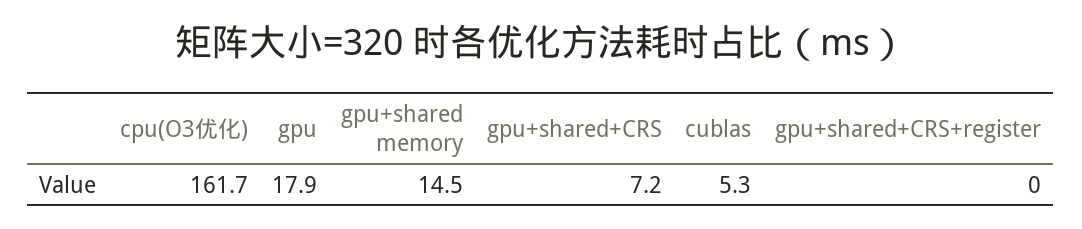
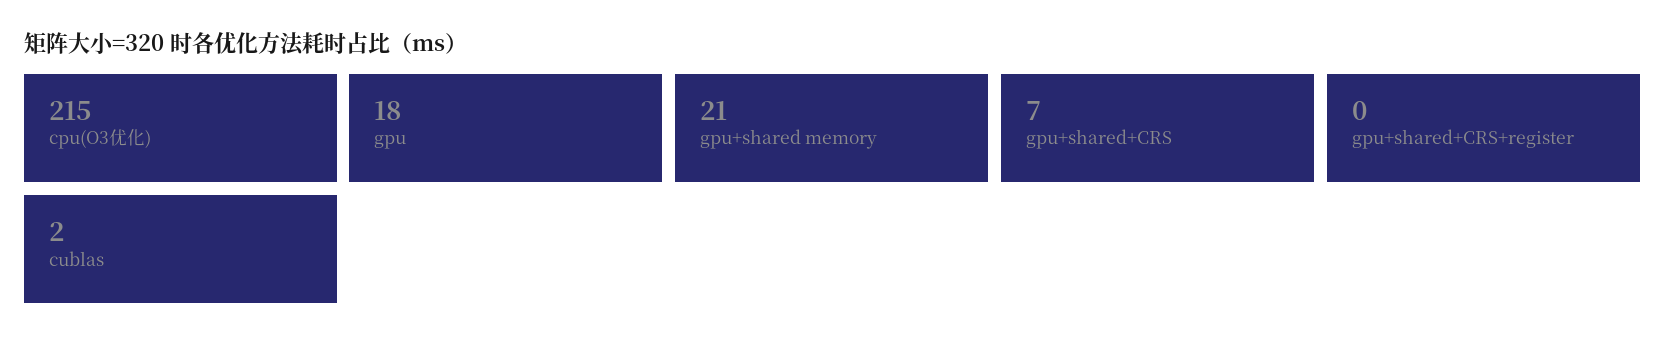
cpu(O3优化): 161.7 -> 215
gpu+shared memory: 14.5 -> 21
cublas: 5.3 -> 2

